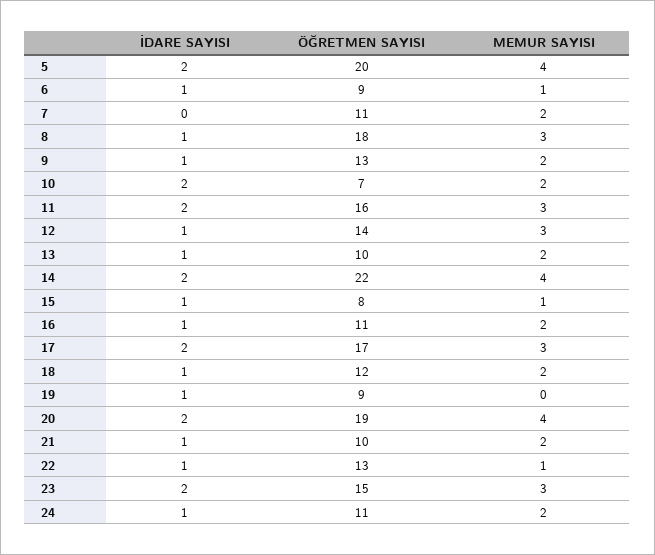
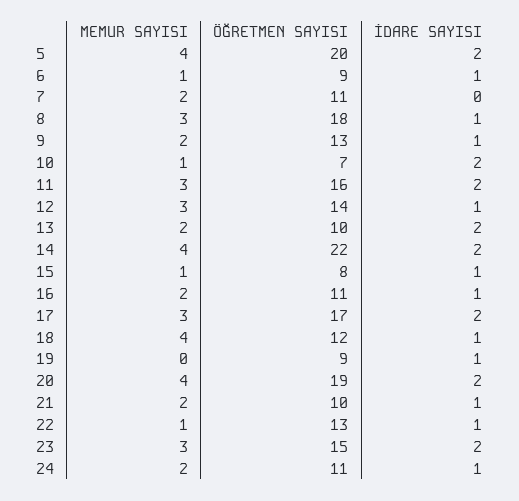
MEMUR SAYISI, 10: 2 -> 1
İDARE SAYISI, 13: 1 -> 2
MEMUR SAYISI, 18: 2 -> 4

